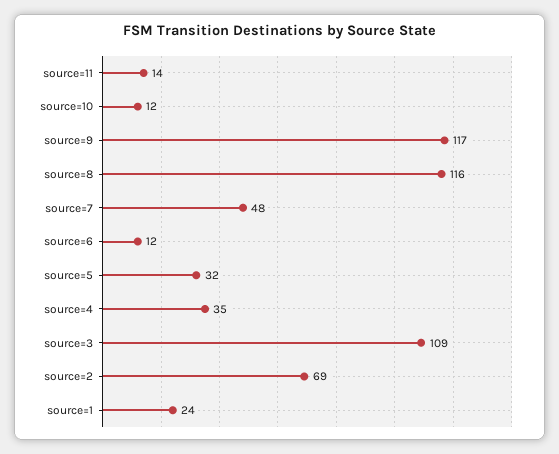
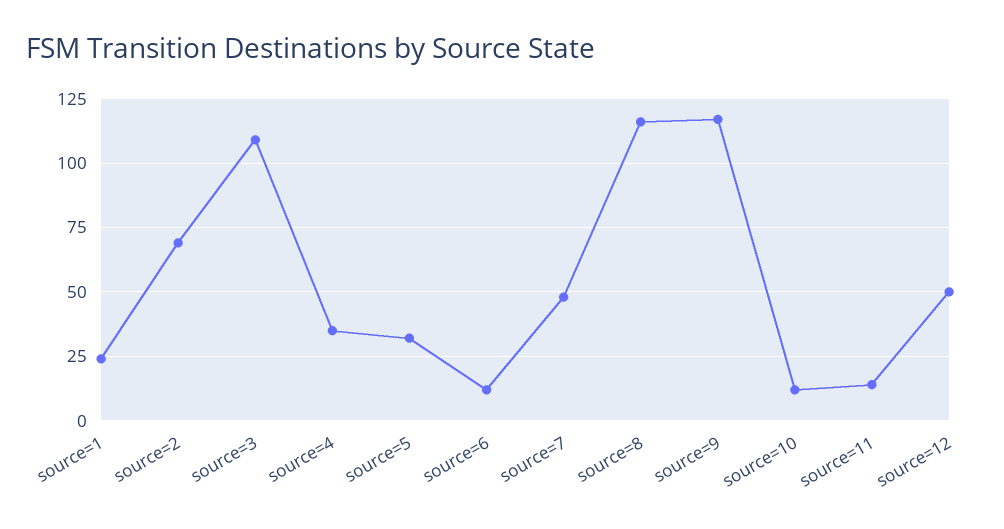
source=12: none -> 50

